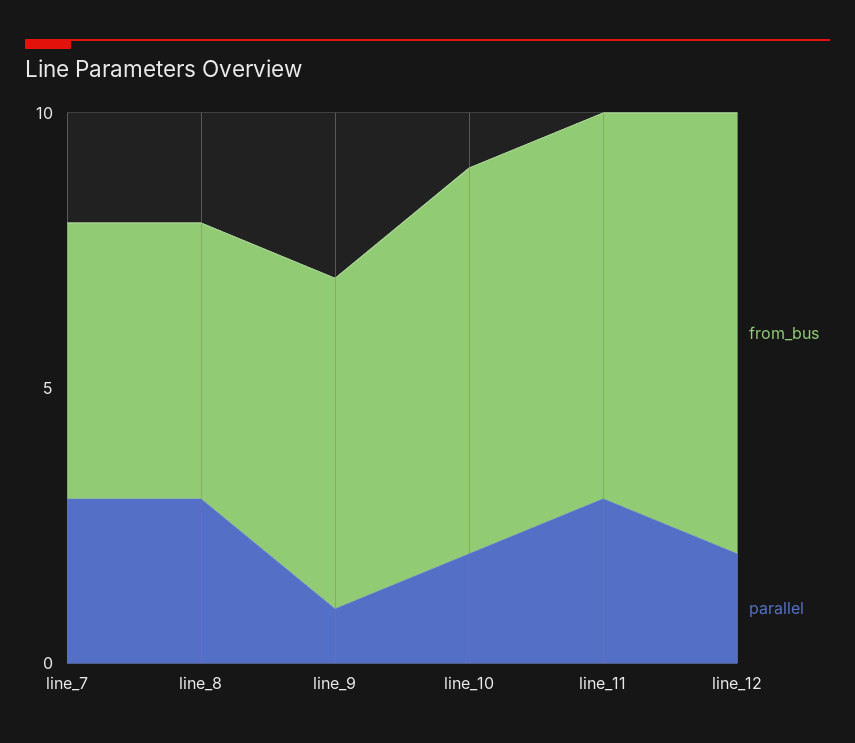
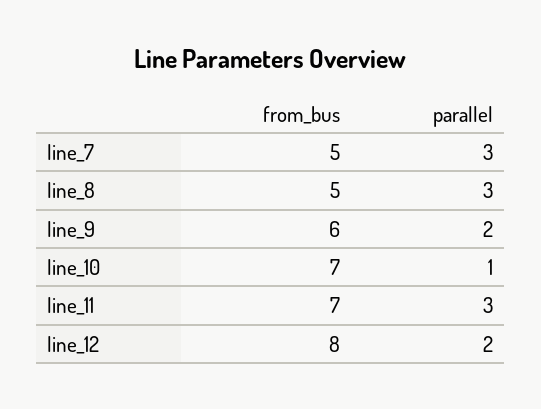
parallel, line_9: 1 -> 2
parallel, line_10: 2 -> 1

